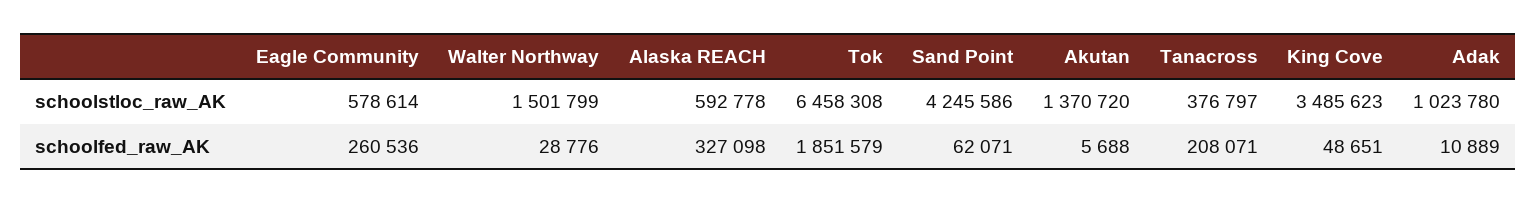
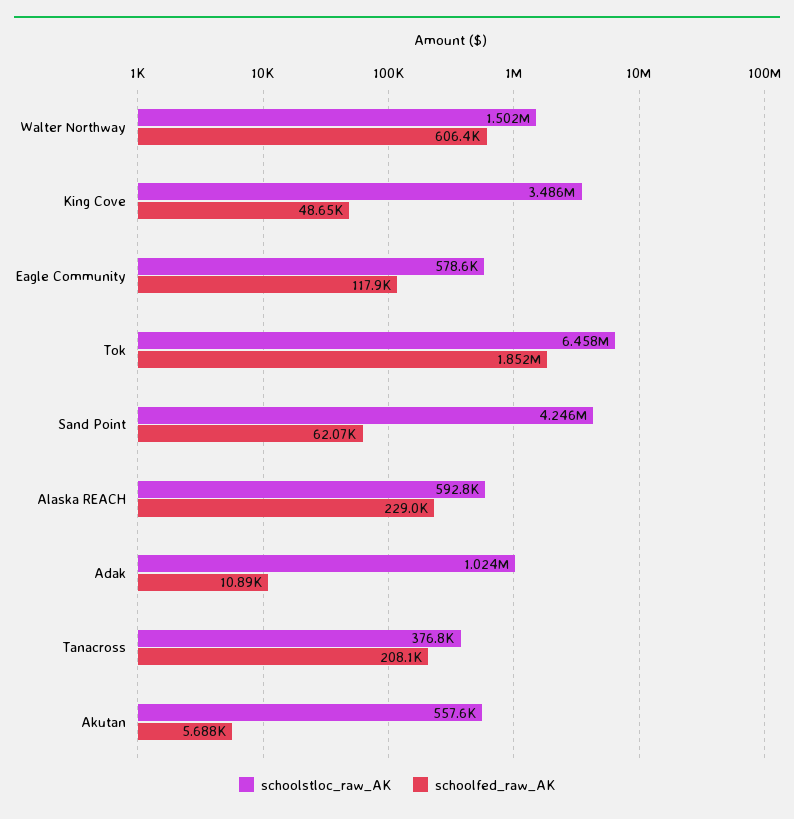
schoolstloc_raw_AK, Akutan: 1370720 -> 557600
schoolfed_raw_AK, Eagle Community: 260536 -> 117900
schoolfed_raw_AK, Walter Northway: 28776 -> 606400
schoolfed_raw_AK, Alaska REACH: 327098 -> 229000

